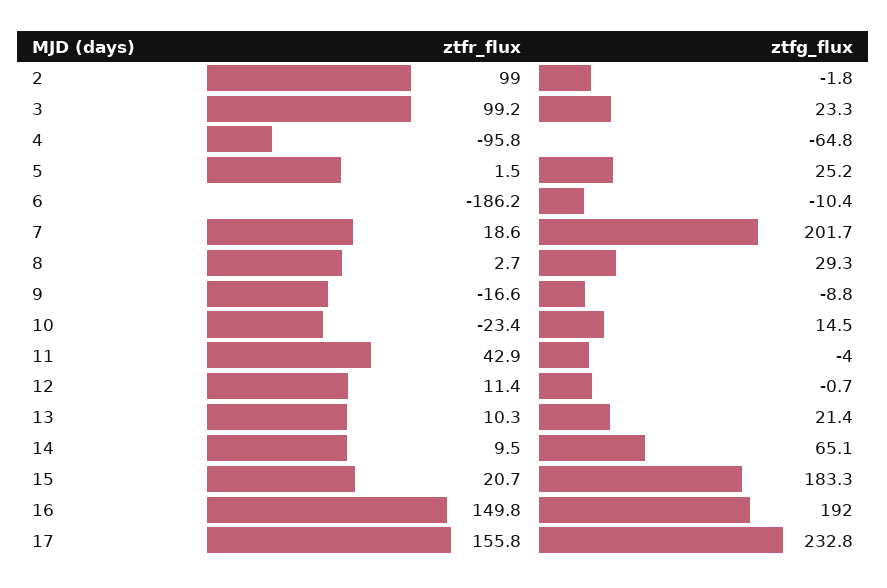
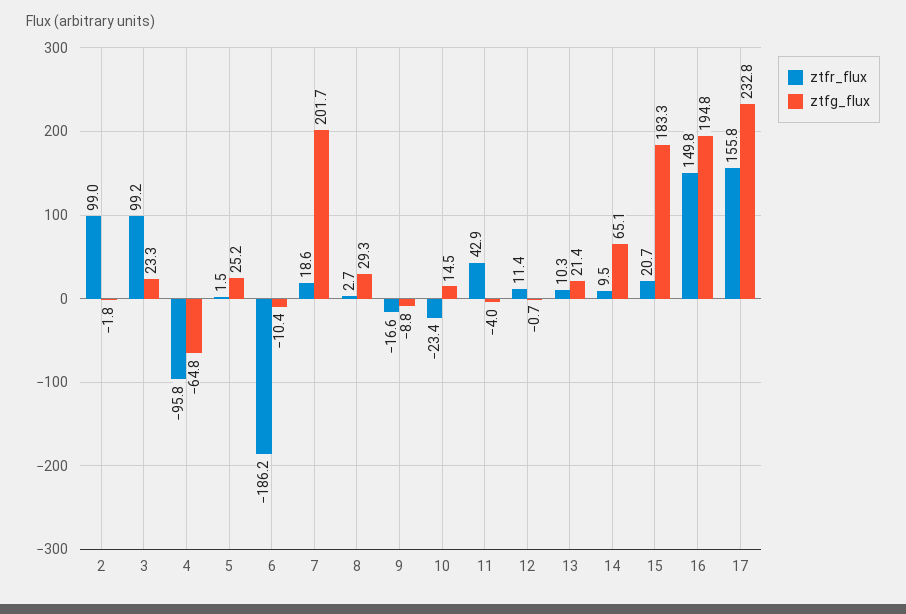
ztfg_flux, 16: 192 -> 194.8

